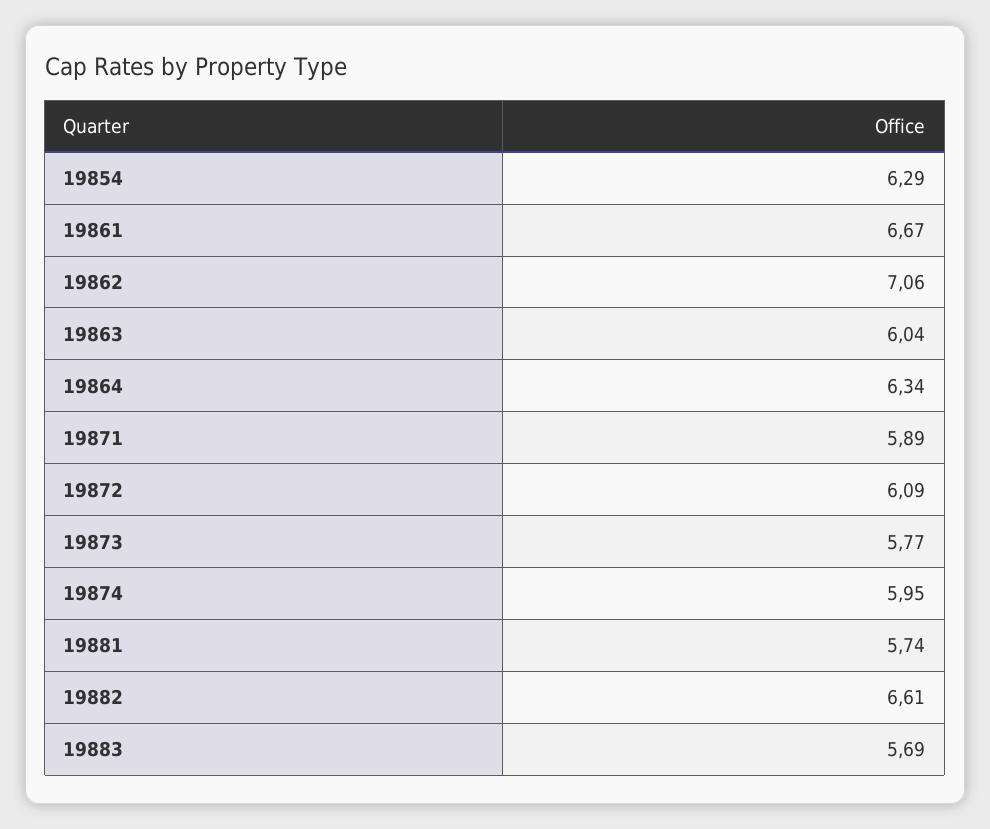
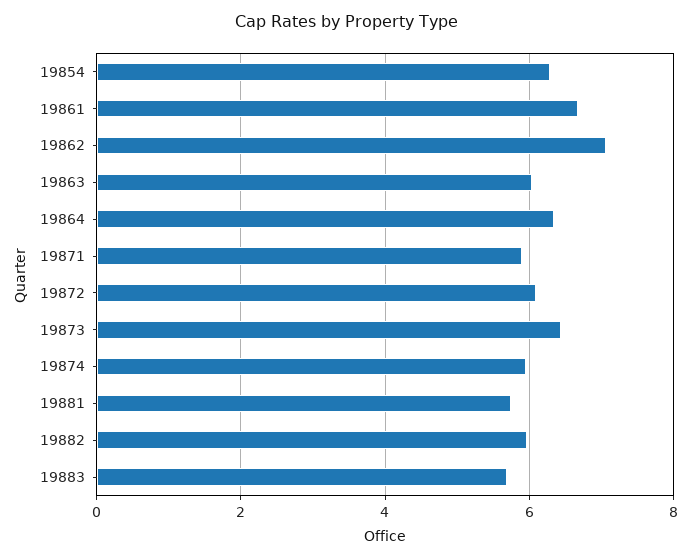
19873: 5.77 -> 6.4
19882: 6.61 -> 6

